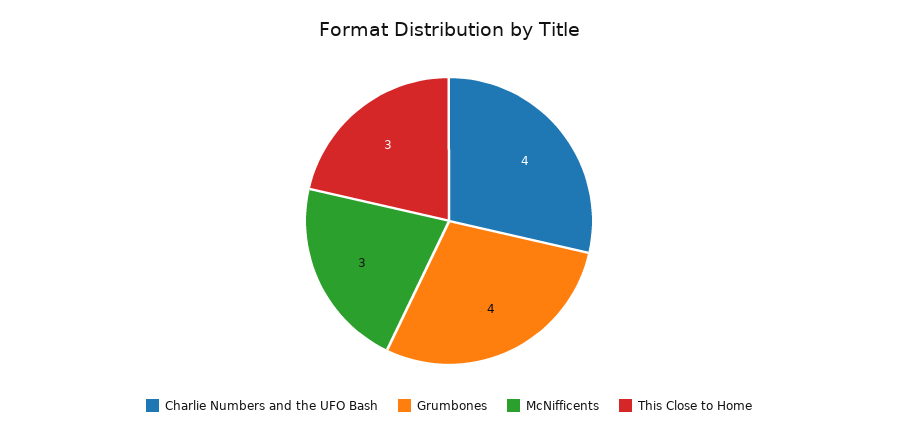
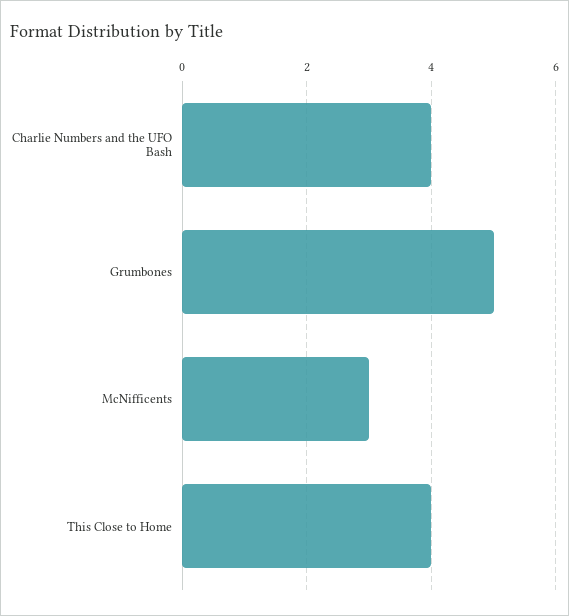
Grumbones: 4 -> 5
This Close to Home: 3 -> 4

